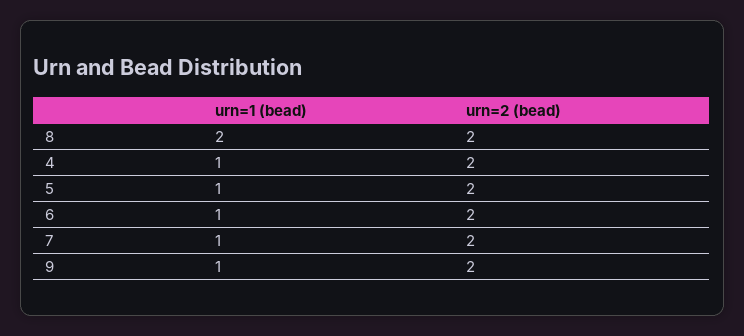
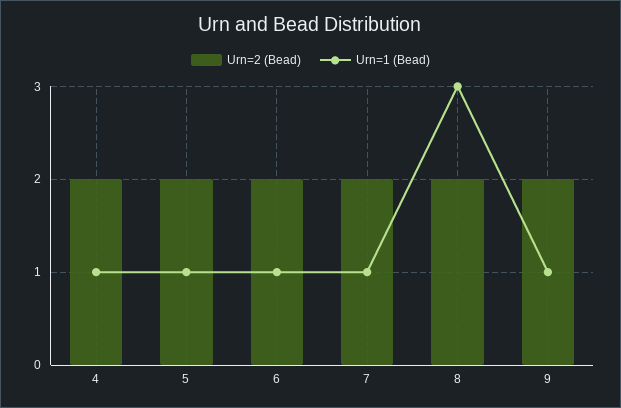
urn=1 (bead), 8: 2 -> 3

